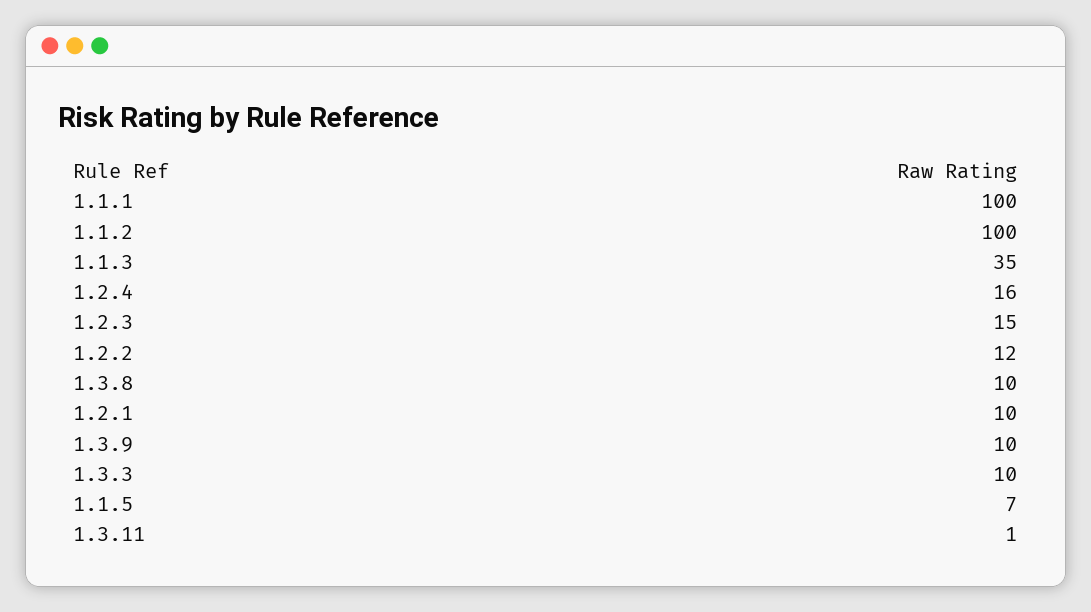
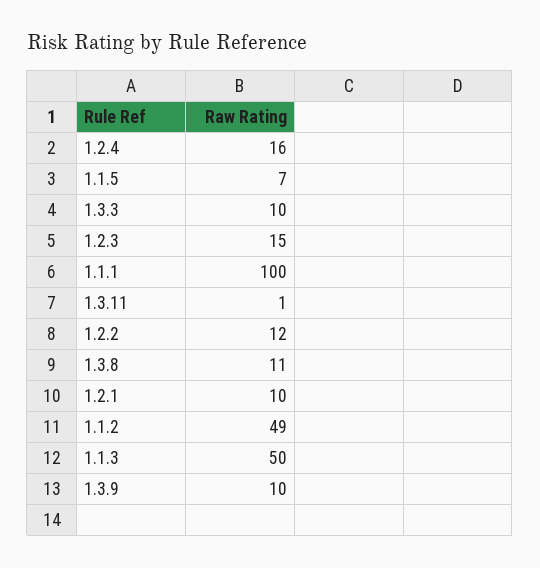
1.1.2: 100 -> 49
1.1.3: 35 -> 50
1.3.8: 10 -> 11

